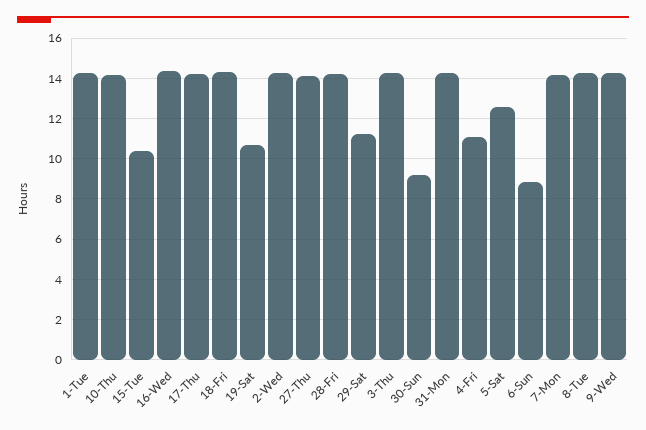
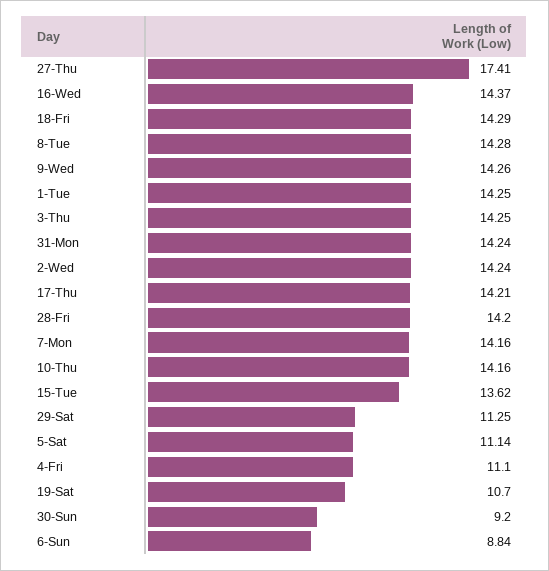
15-Tue: 10.5 -> 13.62
27-Thu: 14 -> 17.41
5-Sat: 12.5 -> 11.14

